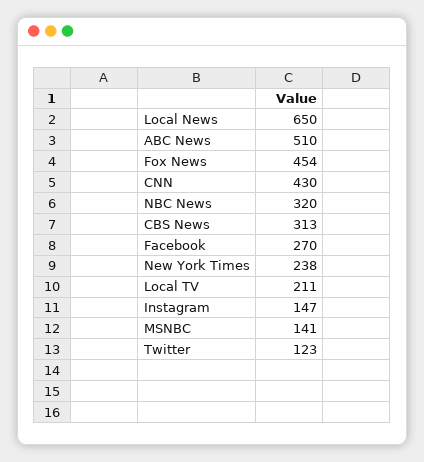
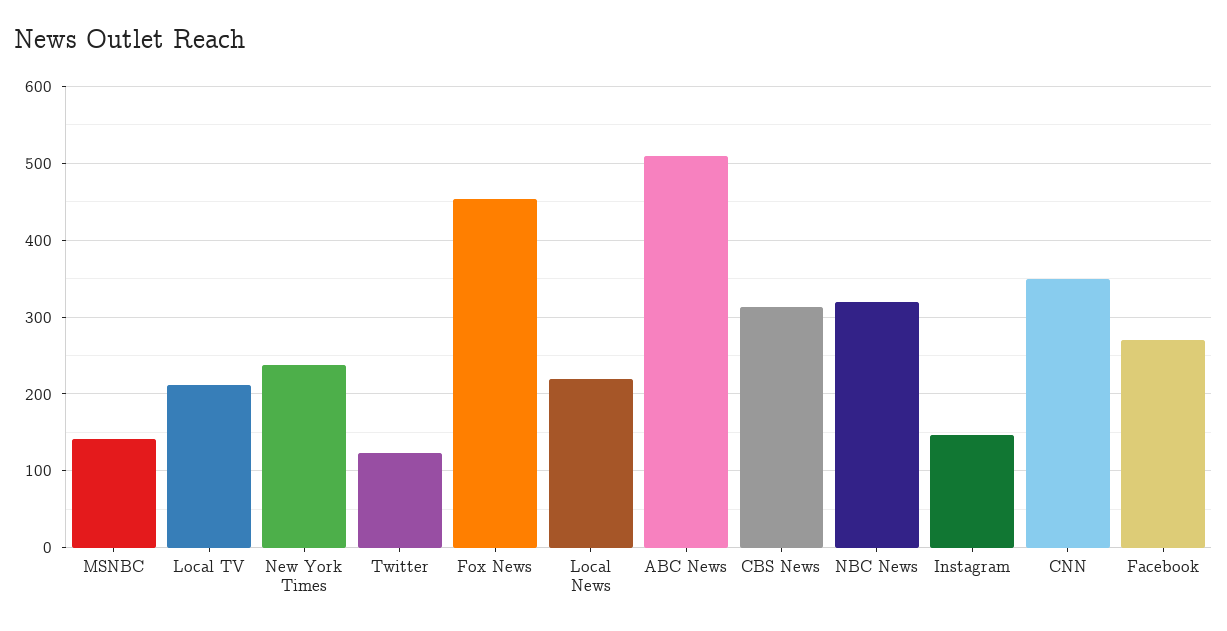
Local News: 650 -> 220
CNN: 430 -> 350

